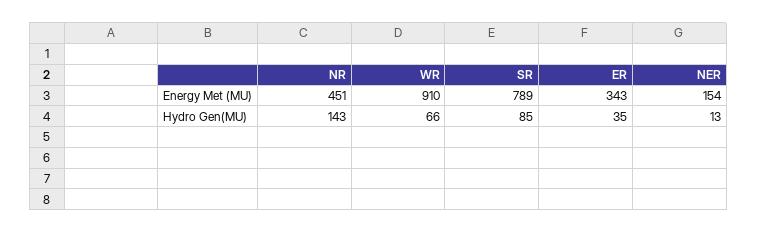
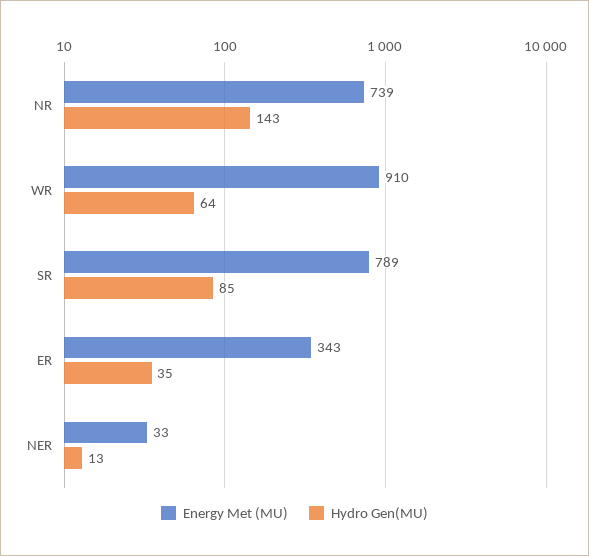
Energy Met (MU), NR: 451 -> 739
Energy Met (MU), NER: 154 -> 33
Hydro Gen(MU), WR: 66 -> 64

